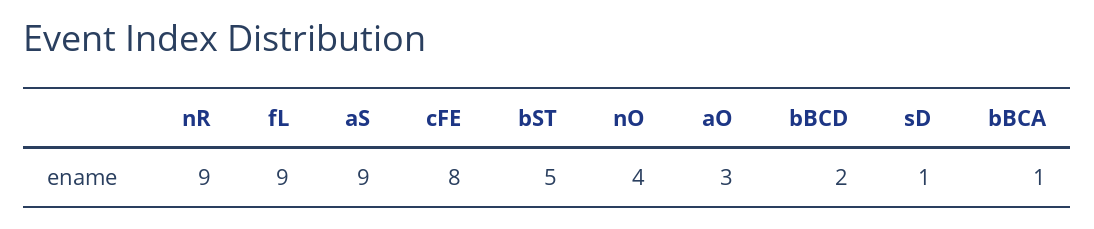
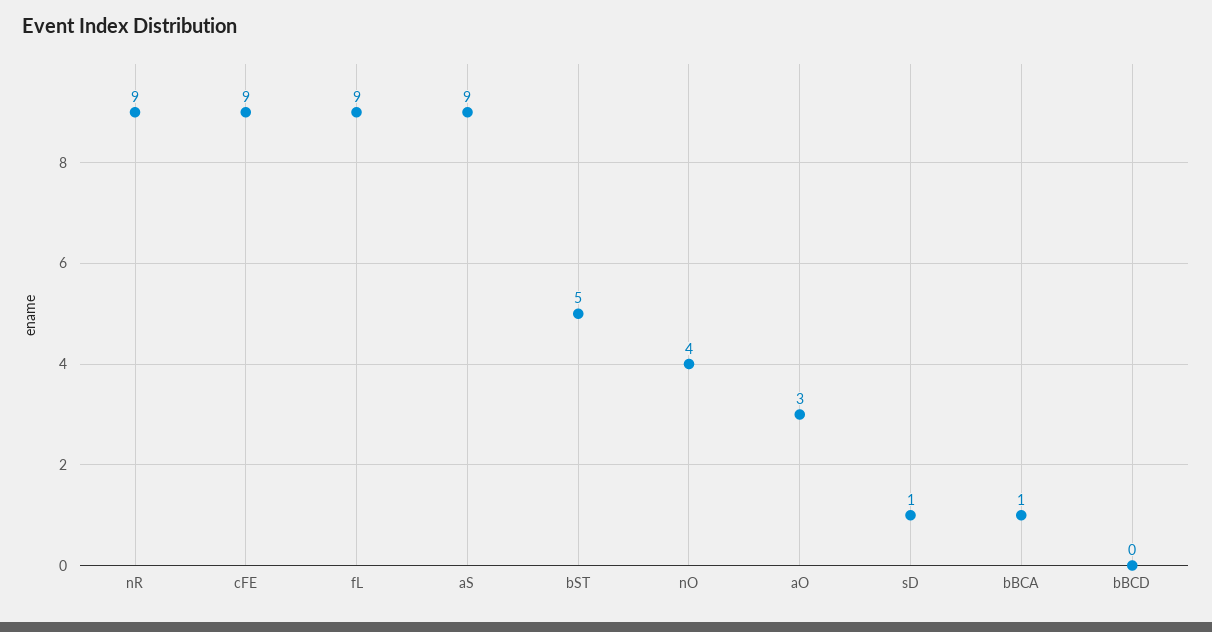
cFE: 8 -> 9
bBCD: 2 -> 0

